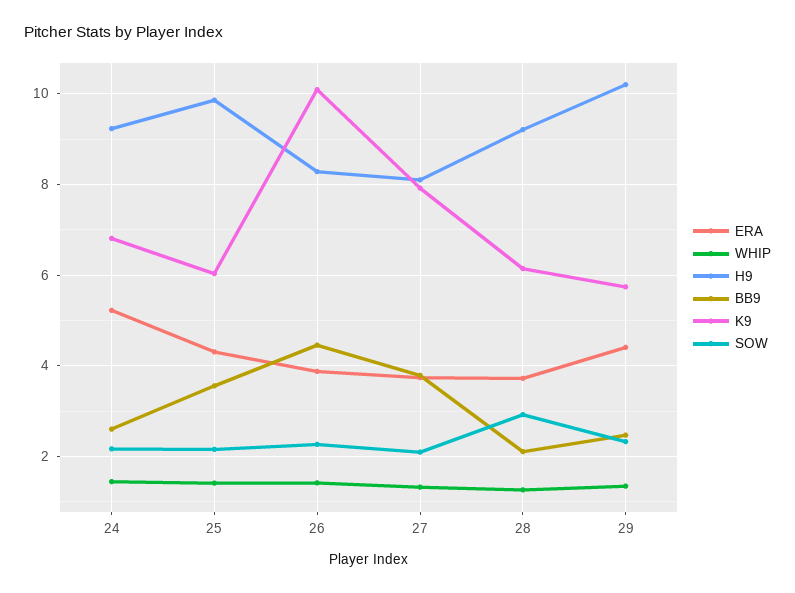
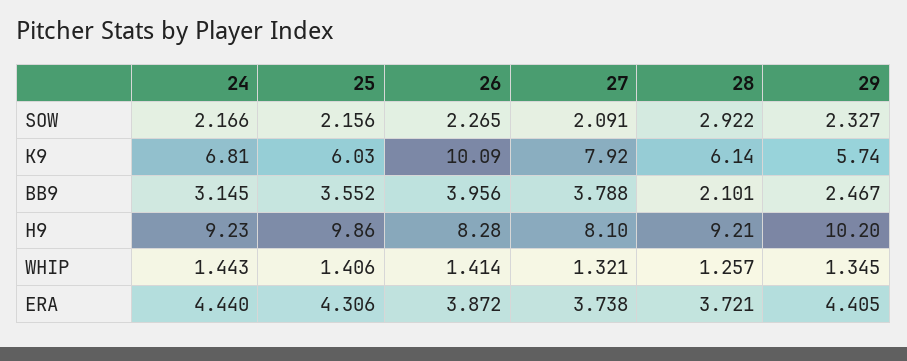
ERA, 24: 5.2 -> 4.44
BB9, 24: 2.6 -> 3.145
BB9, 26: 4.4 -> 3.956

